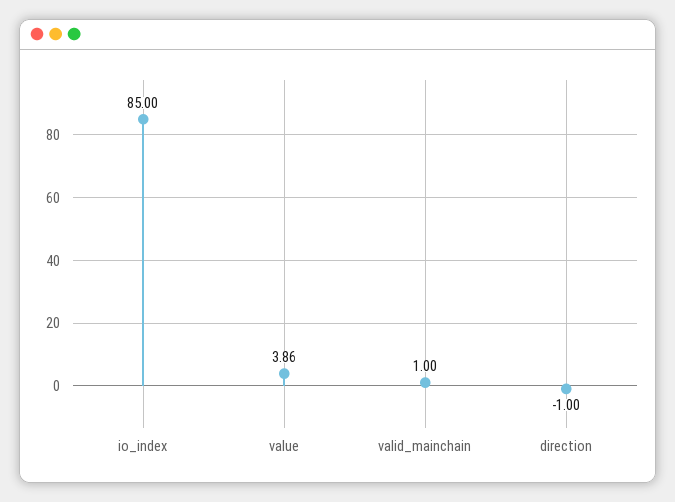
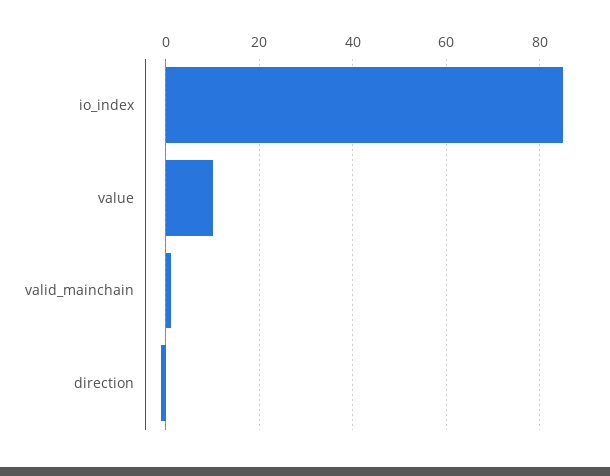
value: 3.86 -> 10

